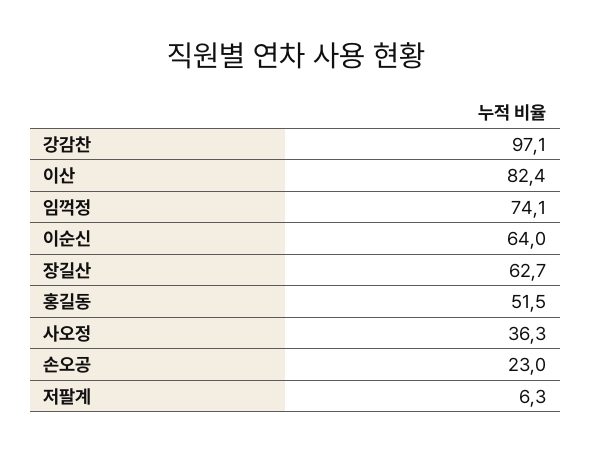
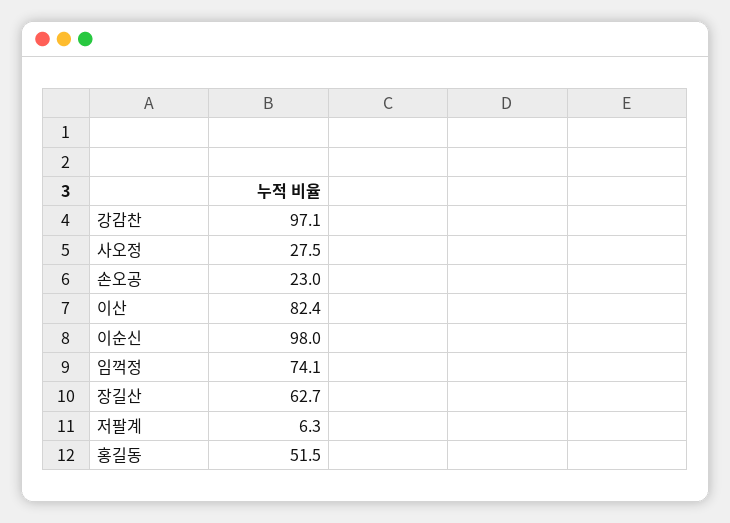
이순신: 64 -> 98
사오정: 36.3 -> 27.5

